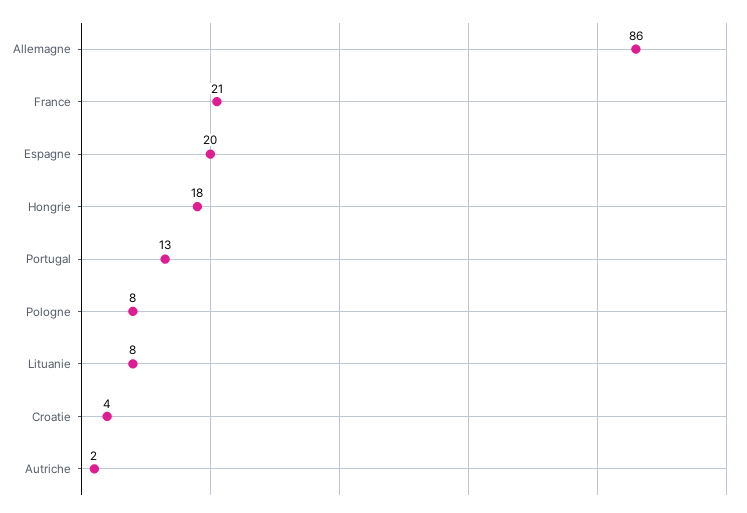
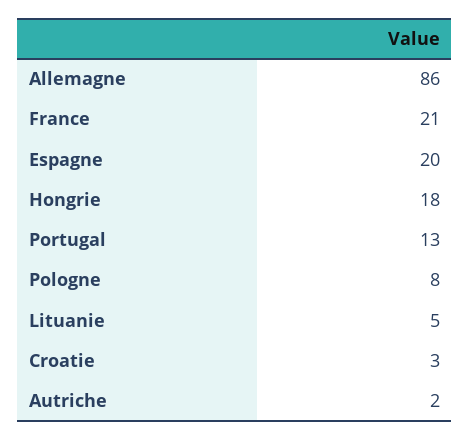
Lituanie: 8 -> 5
Croatie: 4 -> 3

